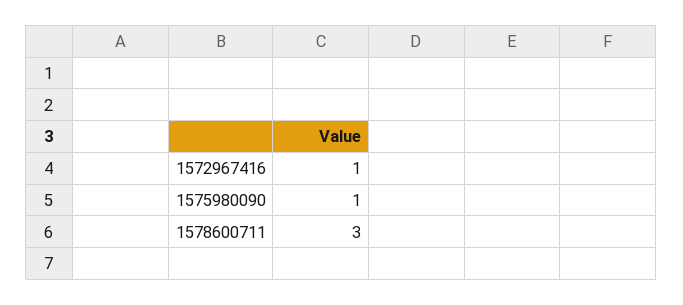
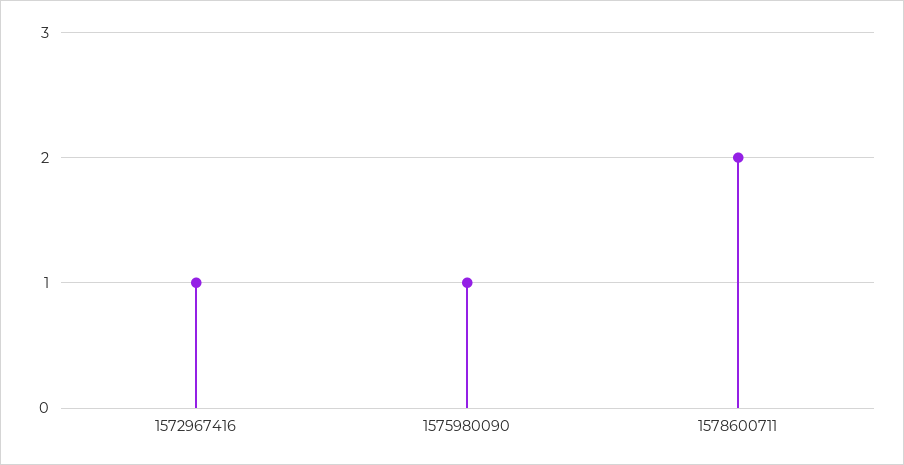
1578600711: 3 -> 2

